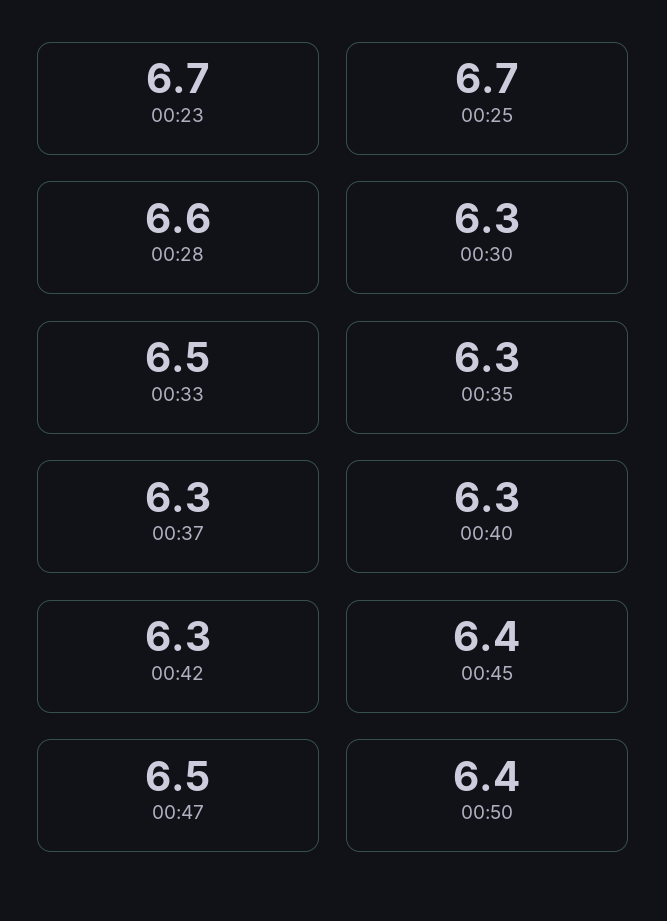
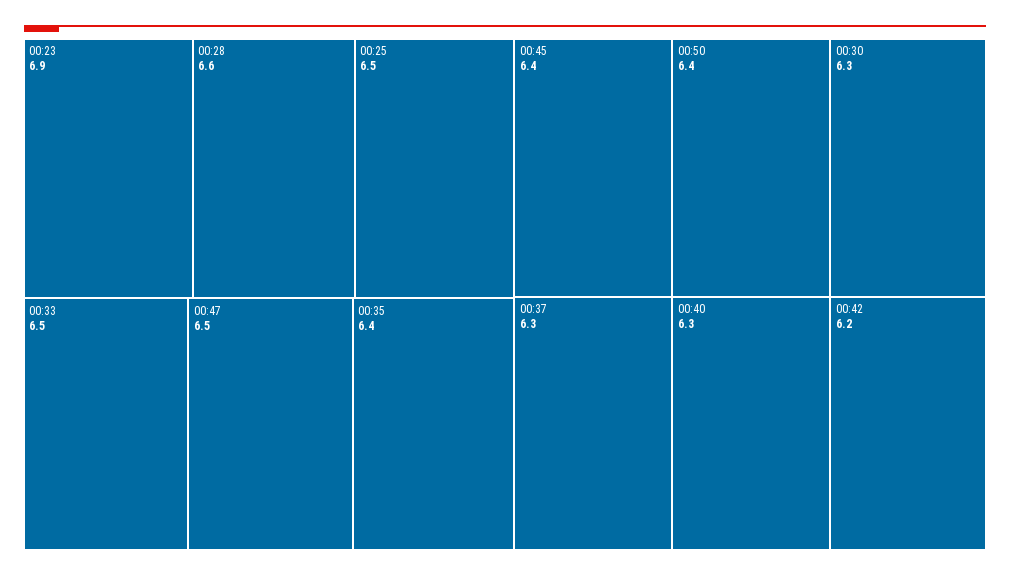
00:23: 6.7 -> 6.9
00:25: 6.7 -> 6.5
00:35: 6.3 -> 6.4
00:42: 6.3 -> 6.2

